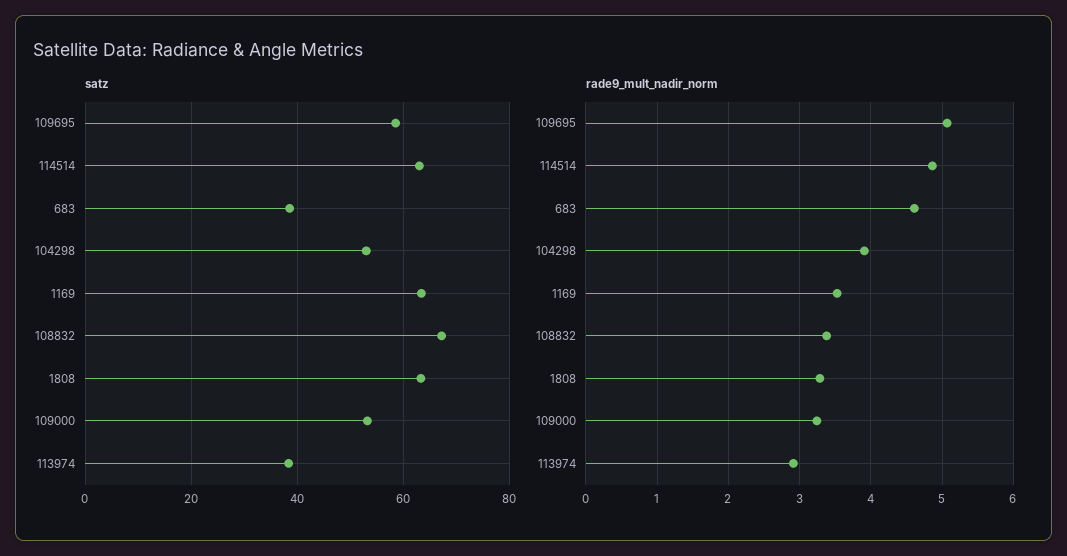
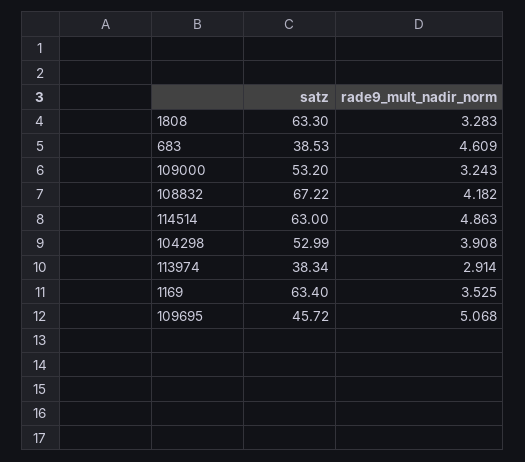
satz, 109695: 58 -> 45.72
rade9_mult_nadir_norm, 108832: 3.4 -> 4.182

